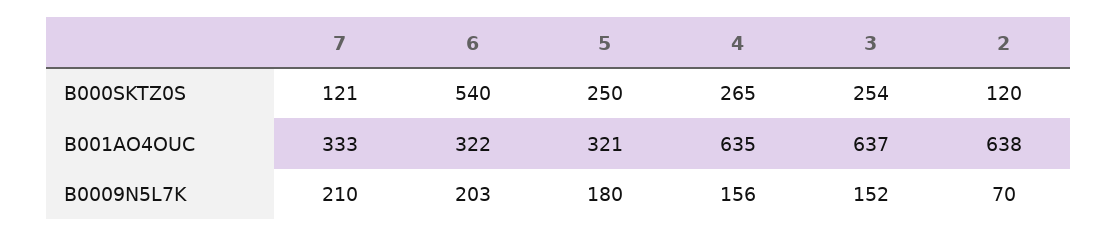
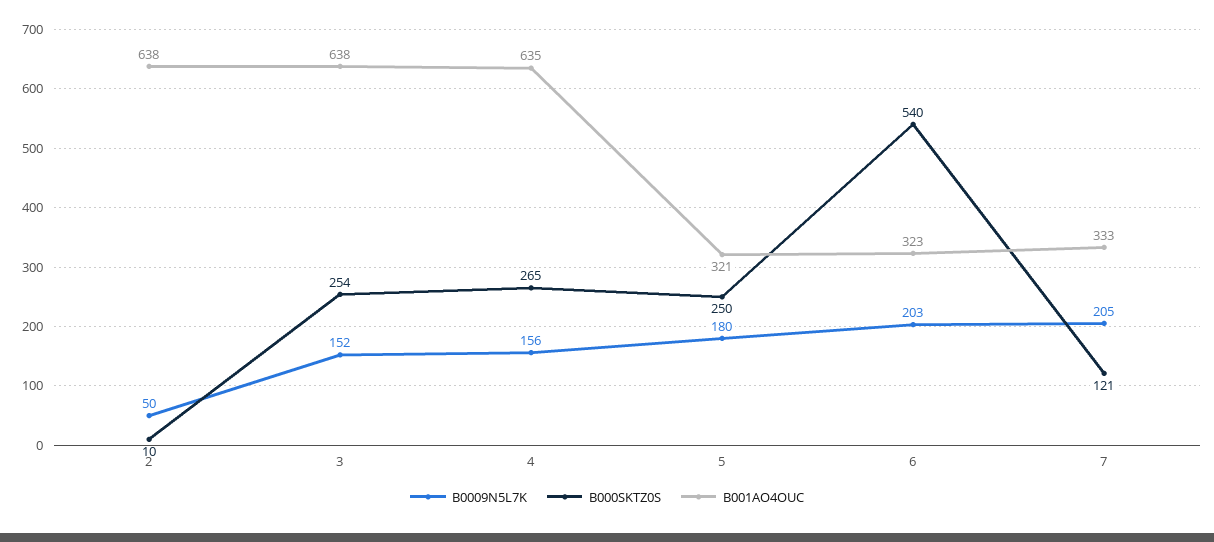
B000SKTZ0S, 2: 120 -> 10
B001AO4OUC, 6: 322 -> 323
B001AO4OUC, 3: 637 -> 638
B0009N5L7K, 7: 210 -> 205
B0009N5L7K, 2: 70 -> 50

